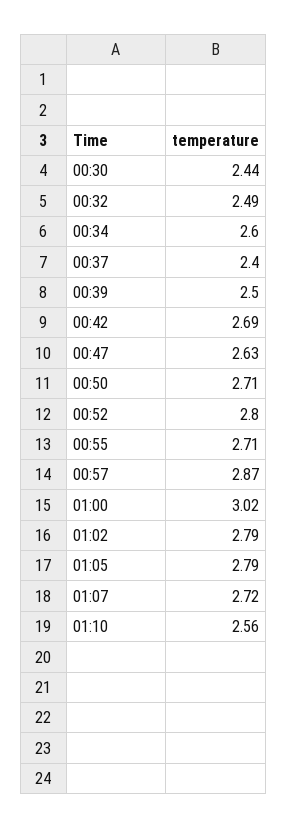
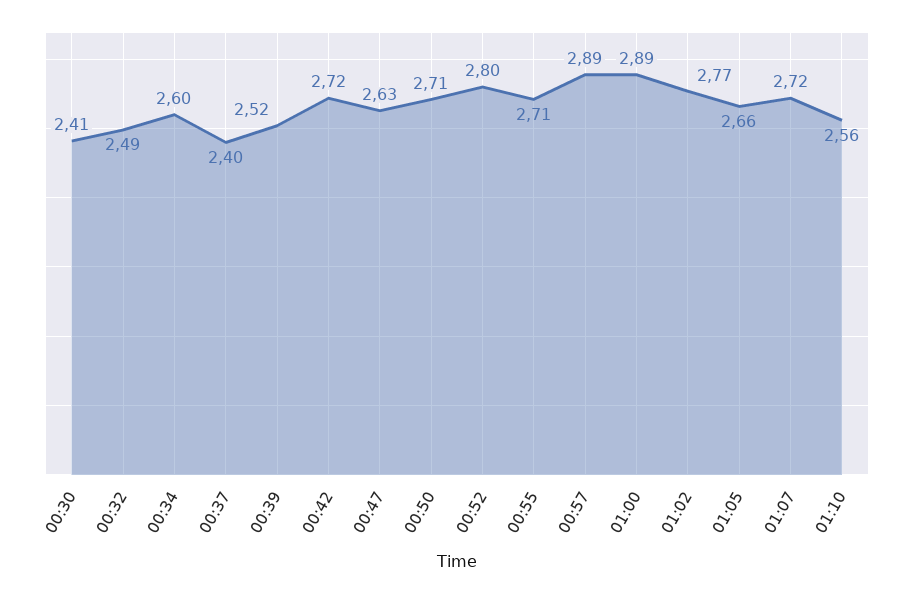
00:30: 2.44 -> 2.41
00:39: 2.5 -> 2.52
00:42: 2.69 -> 2.72
00:57: 2.87 -> 2.89
01:00: 3.02 -> 2.89
01:02: 2.79 -> 2.77
01:05: 2.79 -> 2.66

